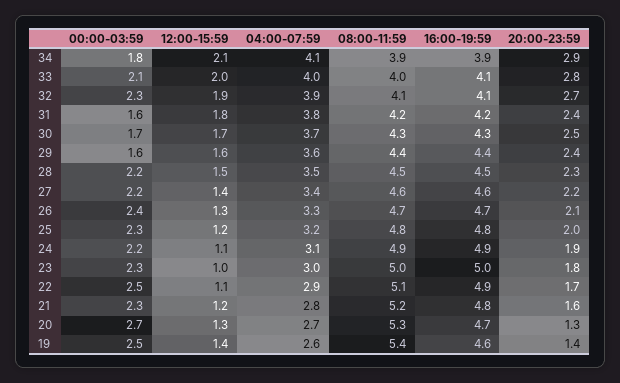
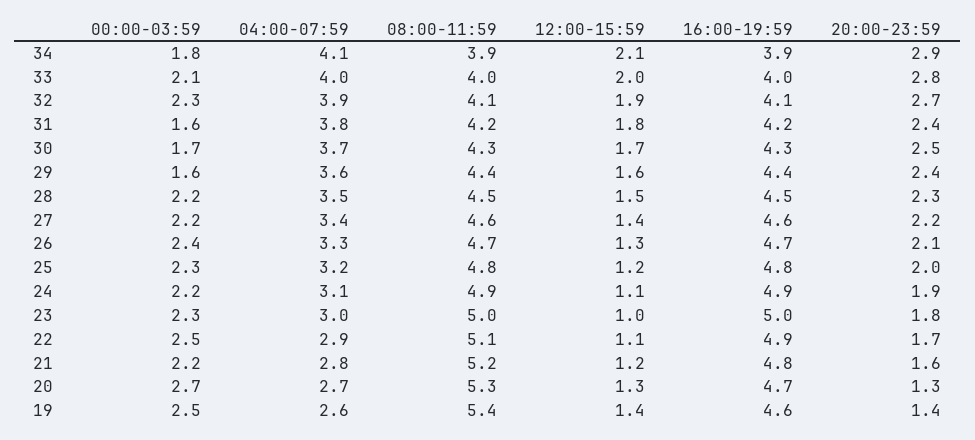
16:00-19:59, 33: 4.1 -> 4
00:00-03:59, 21: 2.3 -> 2.2

